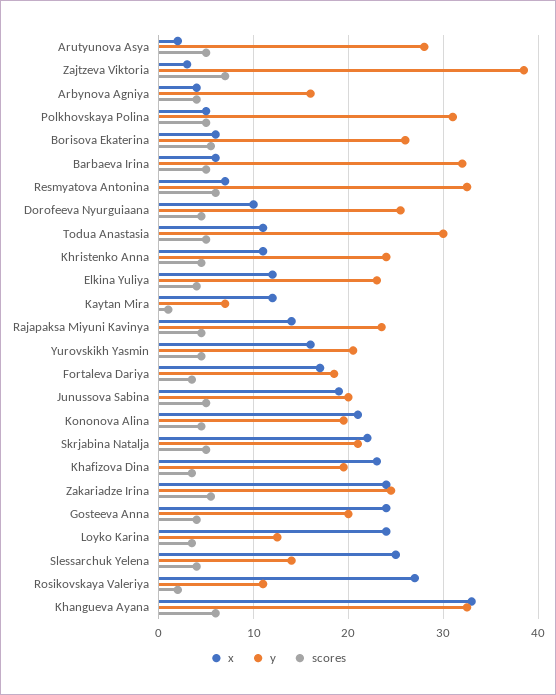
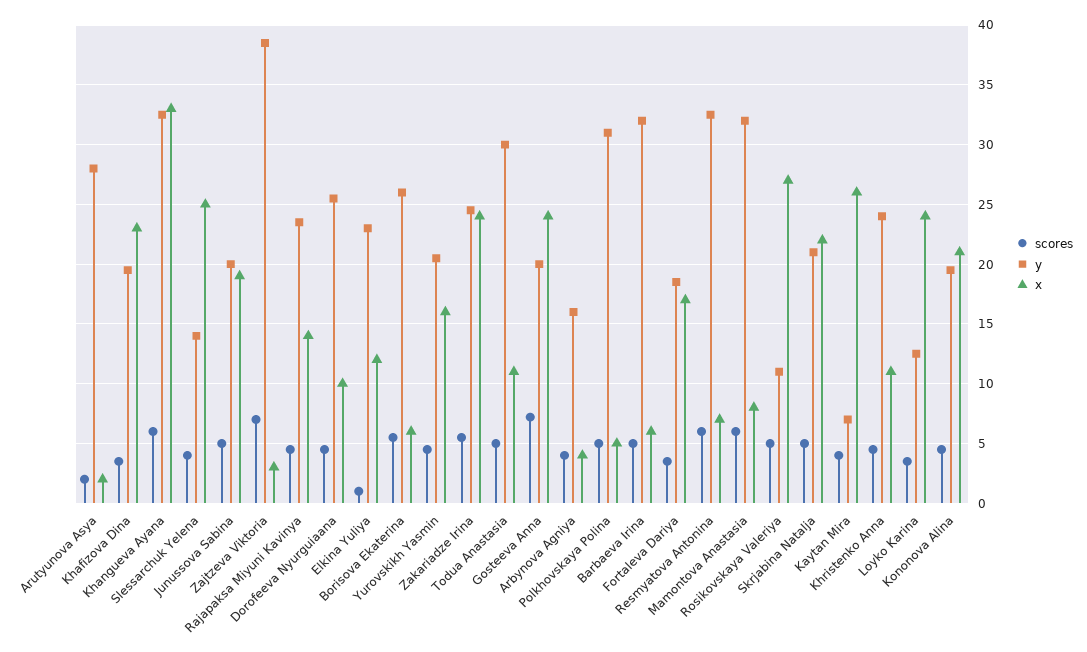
scores, Arutyunova Asya: 5 -> 2
scores, Elkina Yuliya: 4 -> 1
x, Kaytan Mira: 12 -> 26
scores, Kaytan Mira: 1 -> 4
scores, Gosteeva Anna: 4 -> 7
scores, Rosikovskaya Valeriya: 2 -> 5
scores, Mamontova Anastasia: none -> 6
y, Mamontova Anastasia: none -> 32
x, Mamontova Anastasia: none -> 8

